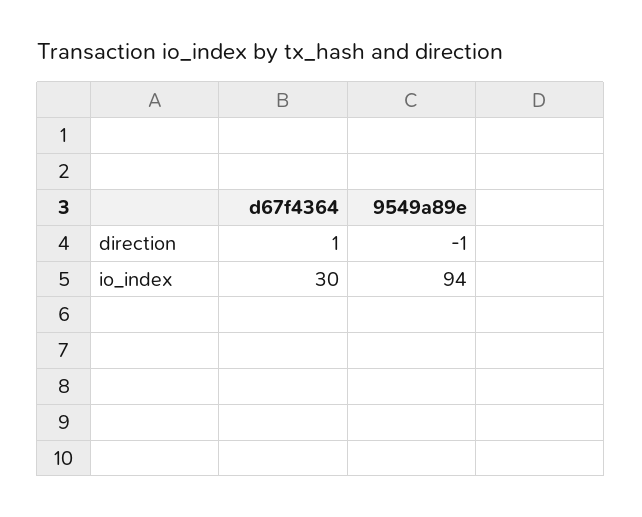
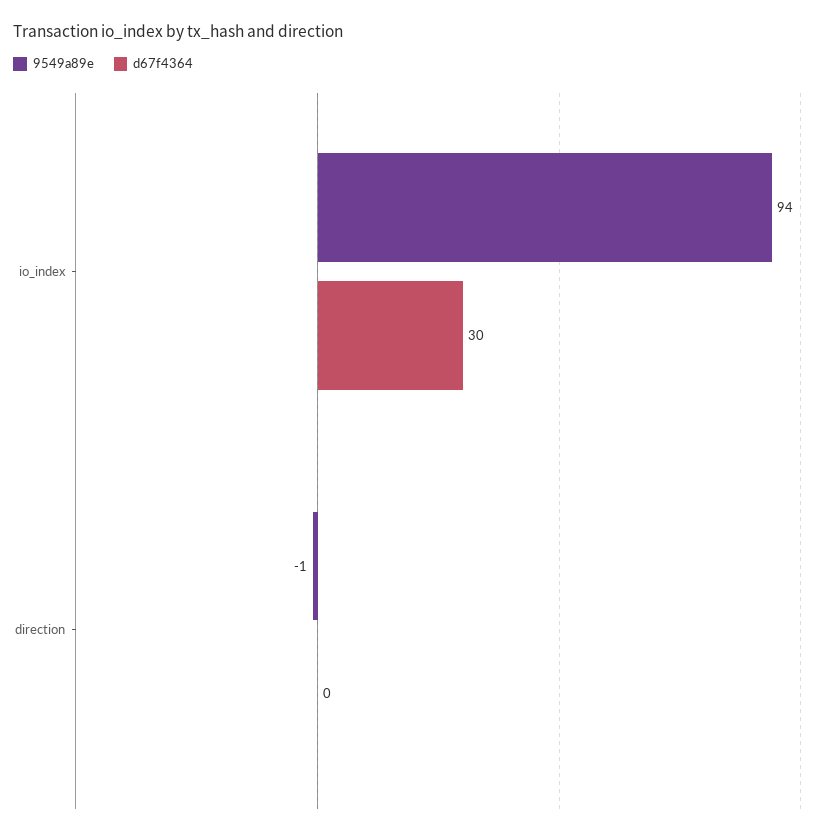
d67f4364, direction: 1 -> 0

